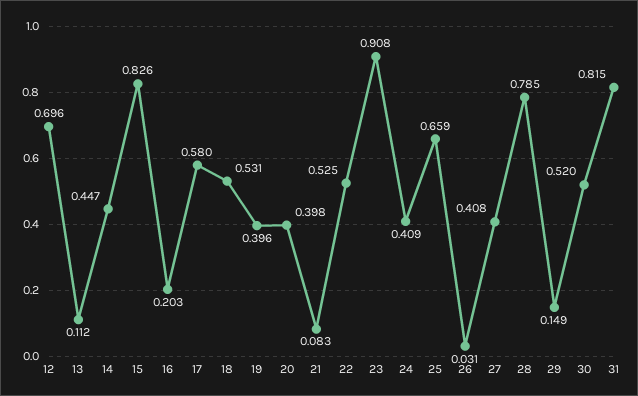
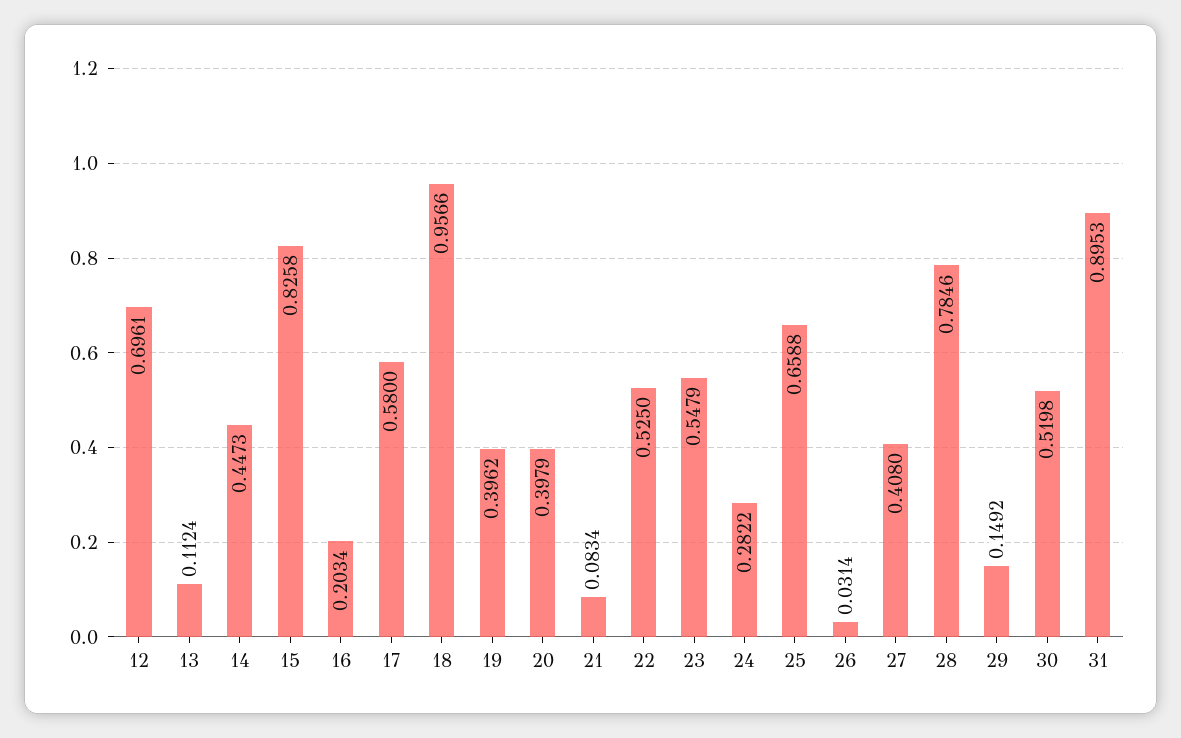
18: 0.531 -> 0.9566
23: 0.908 -> 0.5479
24: 0.409 -> 0.2822
31: 0.815 -> 0.8953

